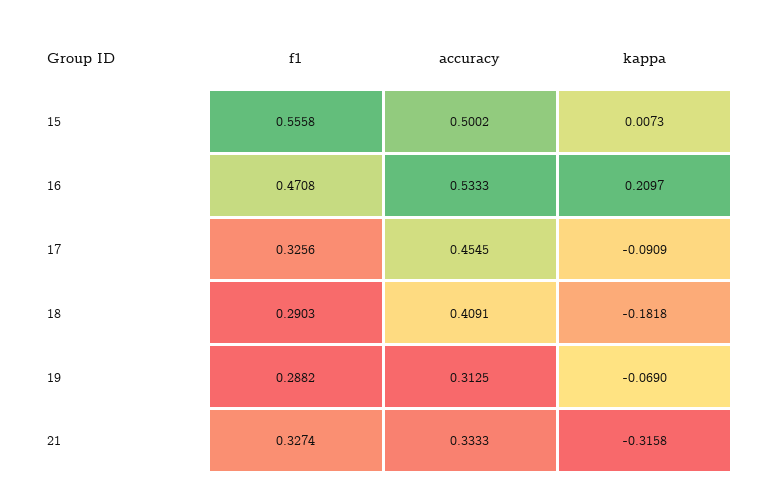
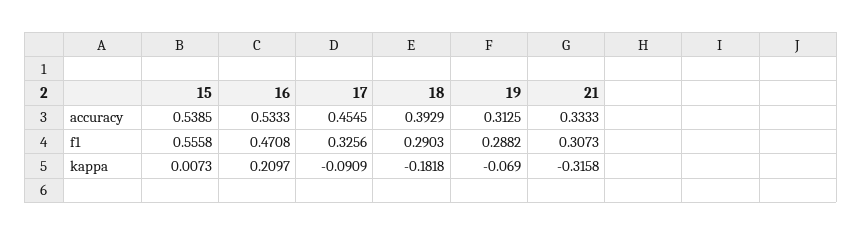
accuracy, 15: 0.5002 -> 0.5385
accuracy, 18: 0.4091 -> 0.3929
f1, 21: 0.3274 -> 0.3073

